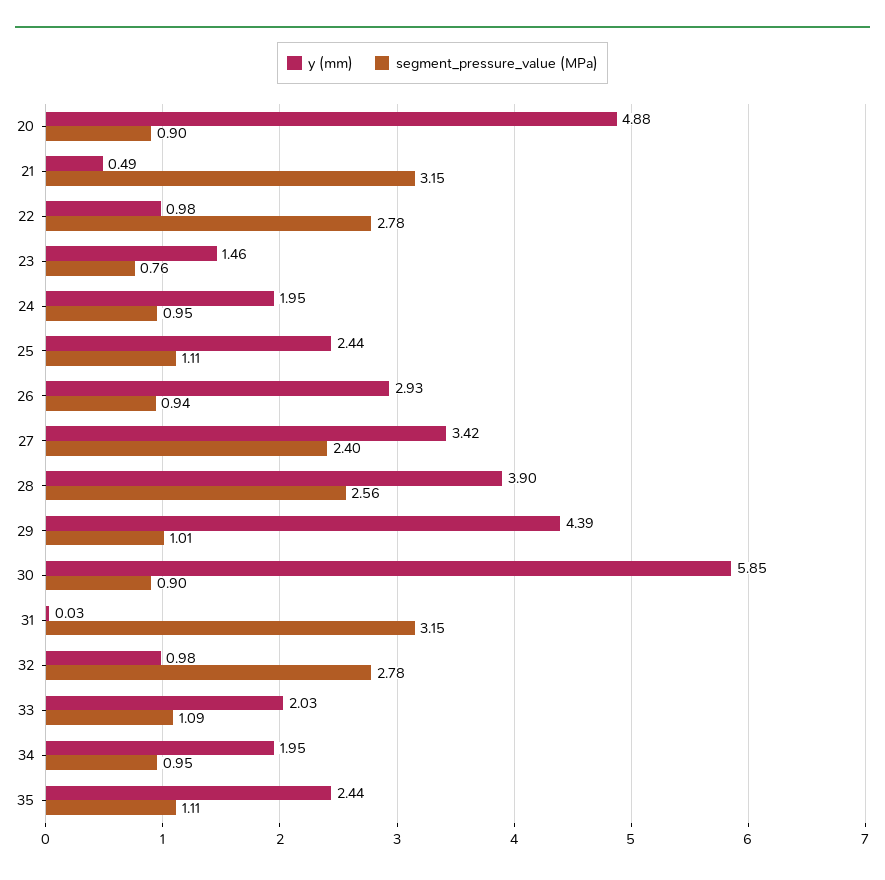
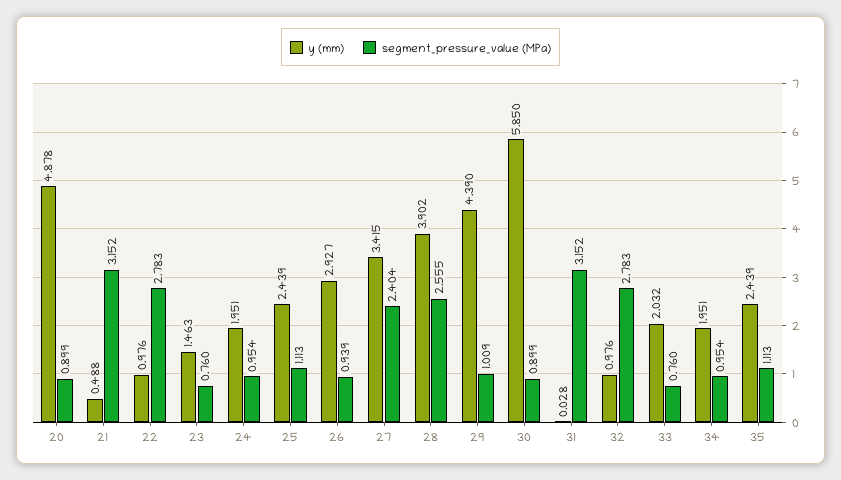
segment_pressure_value (MPa), 33: 1.09 -> 0.76

